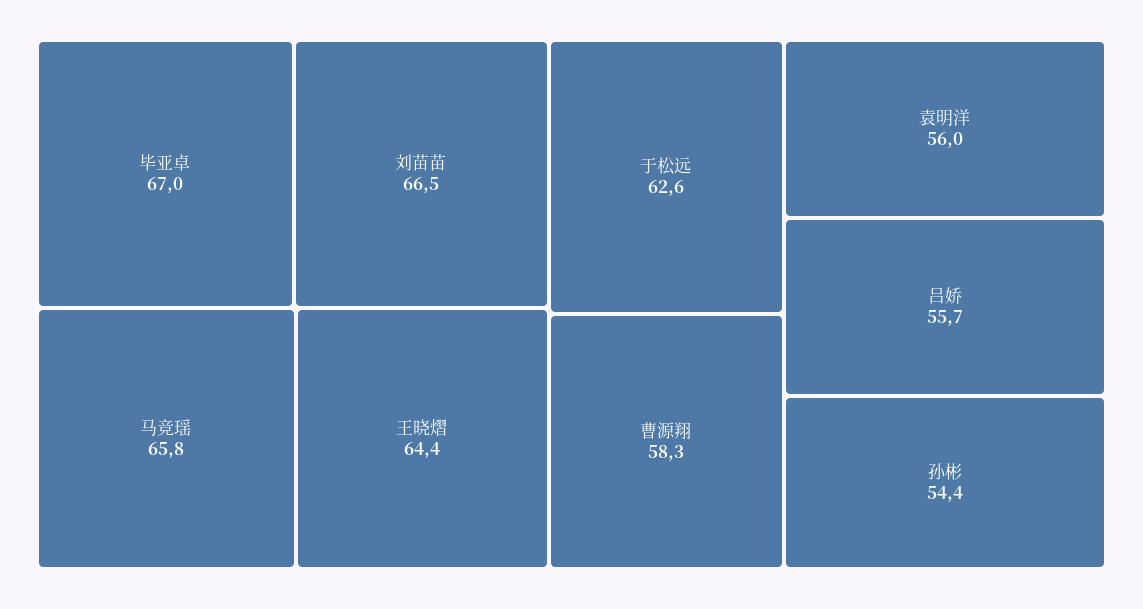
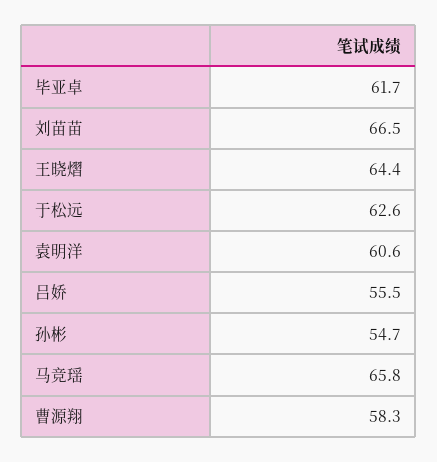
毕亚卓: 67 -> 61.7
袁明洋: 56 -> 60.6
吕娇: 55.7 -> 55.5
孙彬: 54.4 -> 54.7

